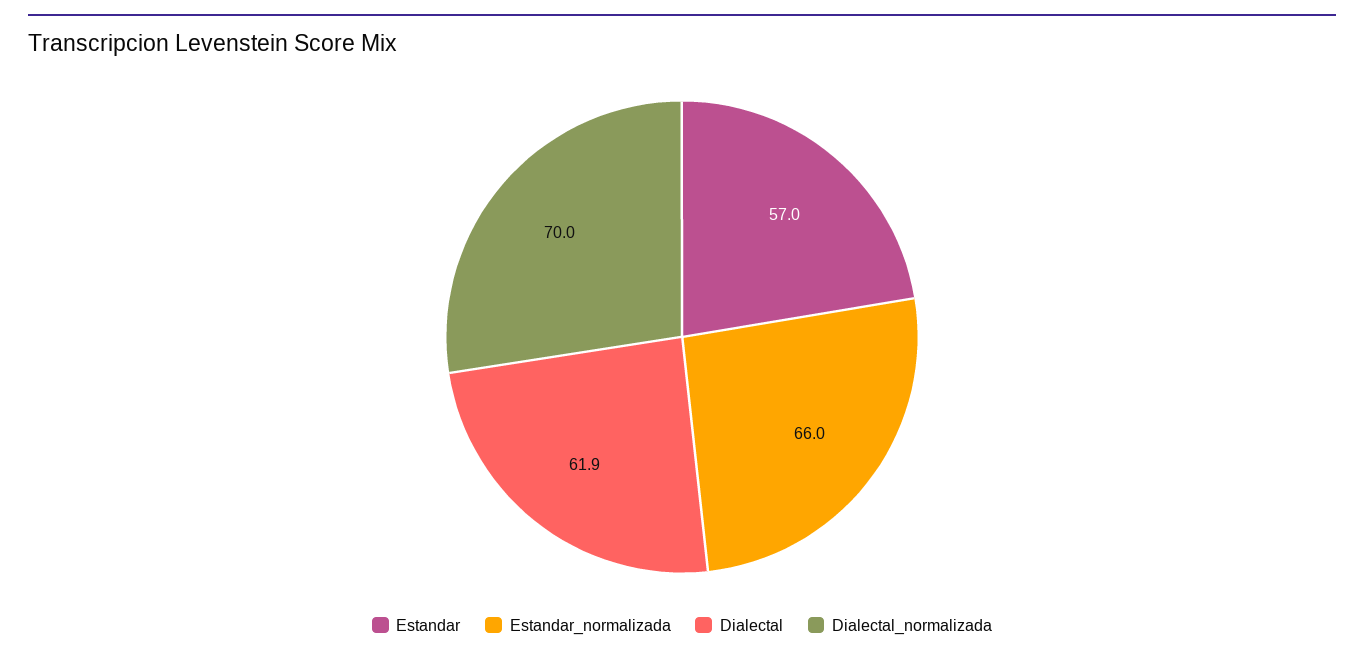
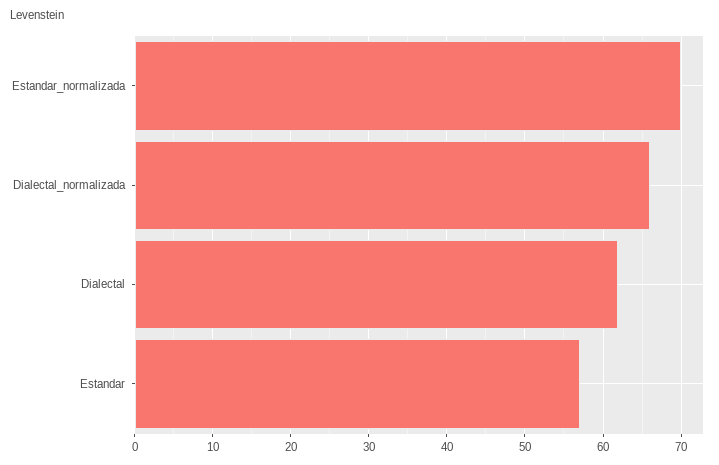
Estandar_normalizada: 66 -> 70
Dialectal_normalizada: 70 -> 66

